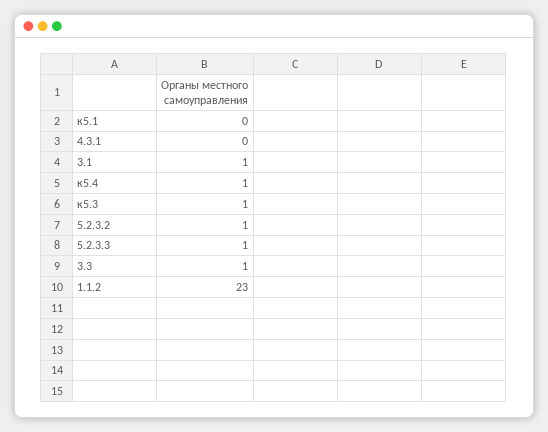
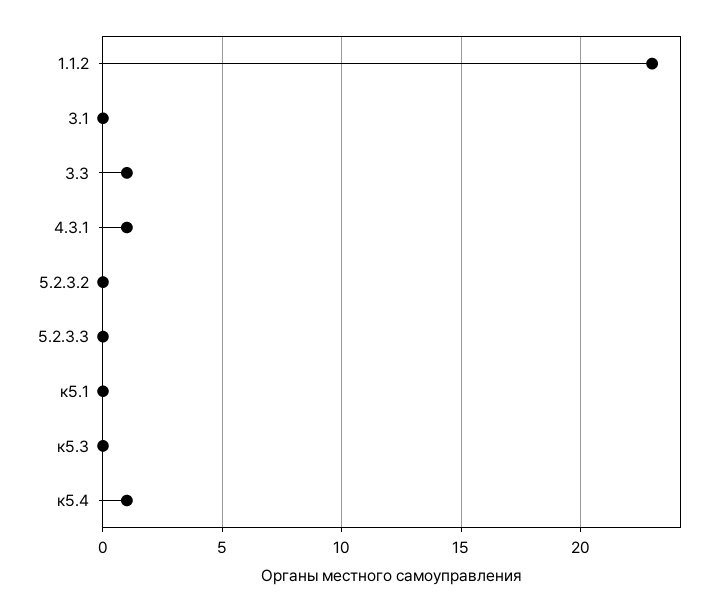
4.3.1: 0 -> 1
3.1: 1 -> 0
к5.3: 1 -> 0
5.2.3.2: 1 -> 0
5.2.3.3: 1 -> 0

